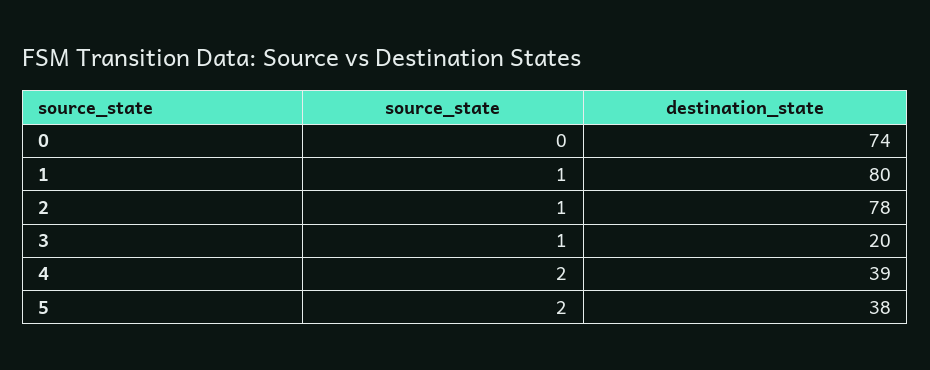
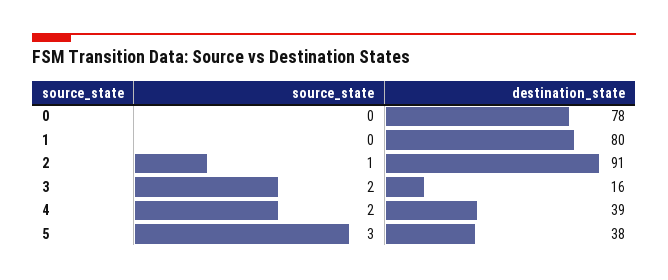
destination_state, 0: 74 -> 78
source_state, 1: 1 -> 0
destination_state, 2: 78 -> 91
source_state, 3: 1 -> 2
destination_state, 3: 20 -> 16
source_state, 5: 2 -> 3

